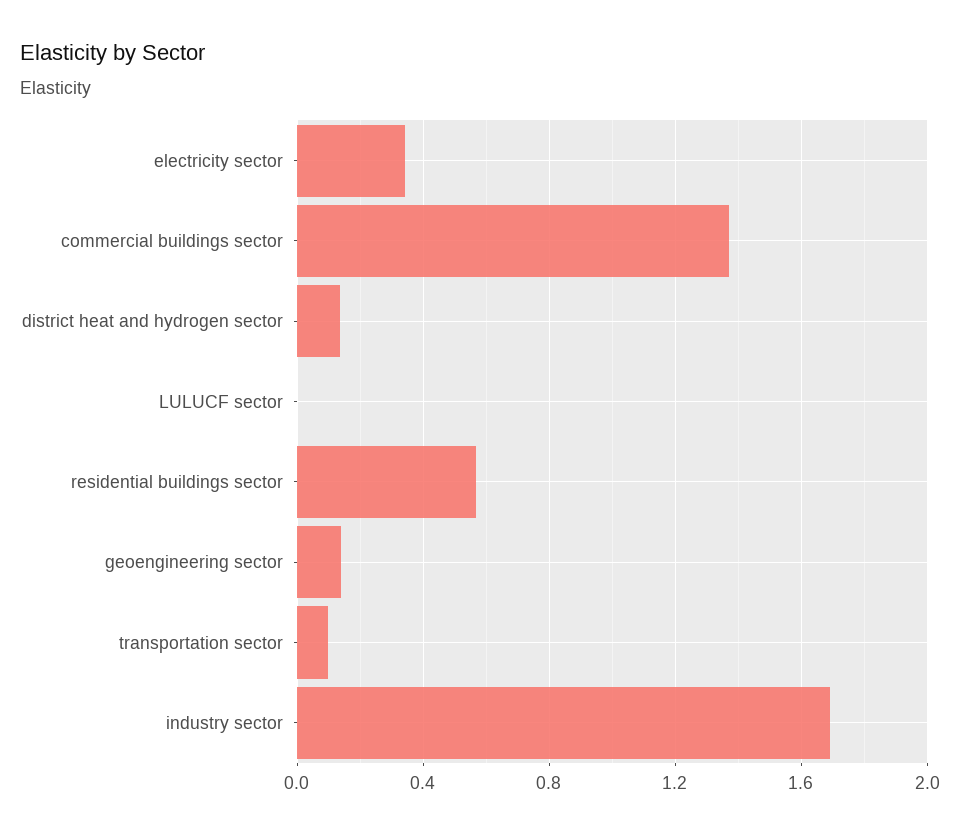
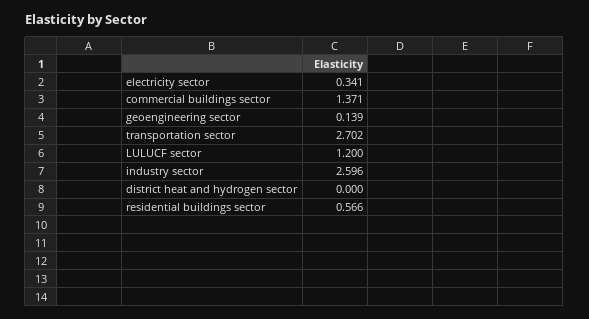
district heat and hydrogen sector: 0.15 -> 0
LULUCF sector: 0 -> 1.2
transportation sector: 0.1 -> 2.702
industry sector: 1.7 -> 2.596

